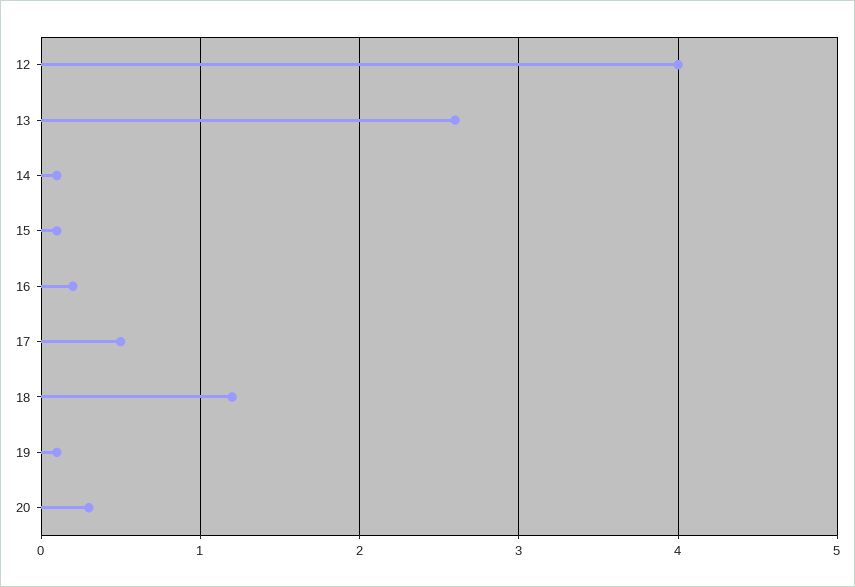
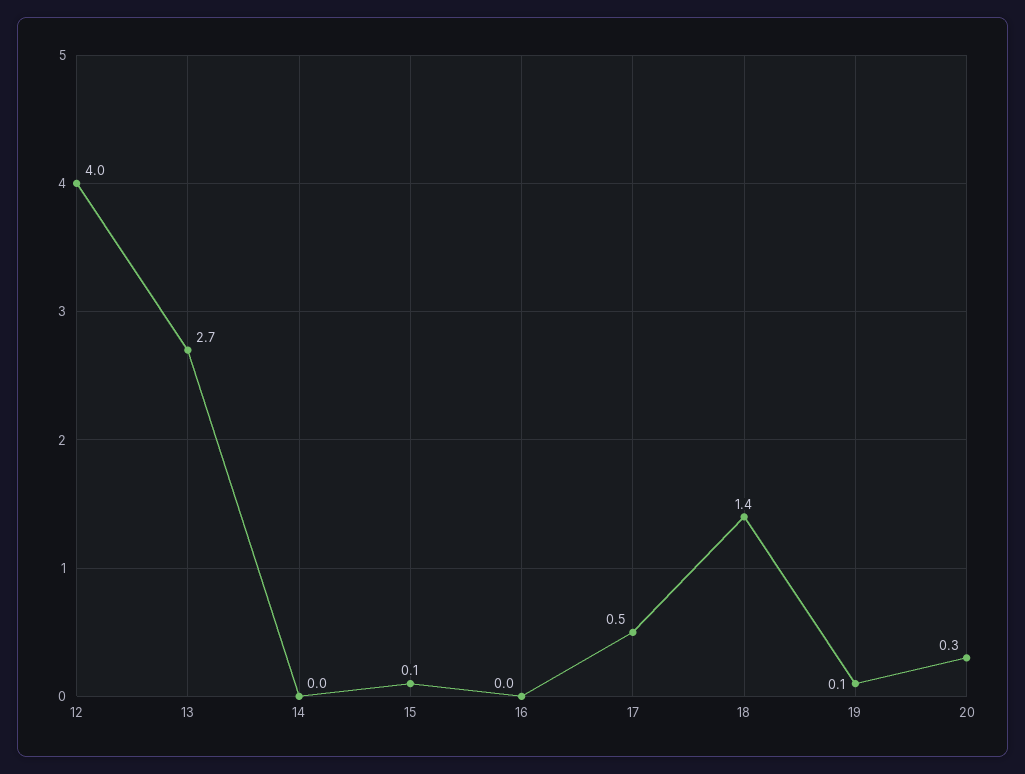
13: 2.6 -> 2.7
14: 0.1 -> 0
16: 0.2 -> 0
18: 1.2 -> 1.4

